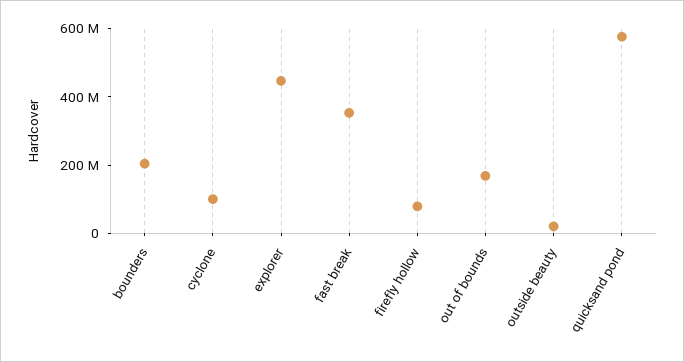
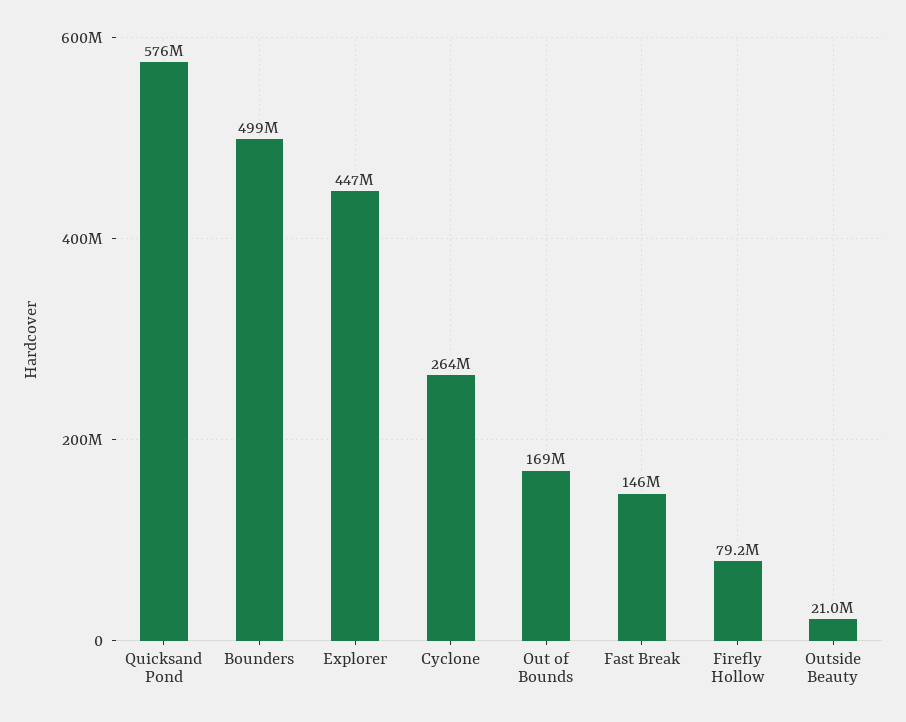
bounders: 200000000 -> 499000000
cyclone: 100000000 -> 264000000
fast break: 350000000 -> 146000000

